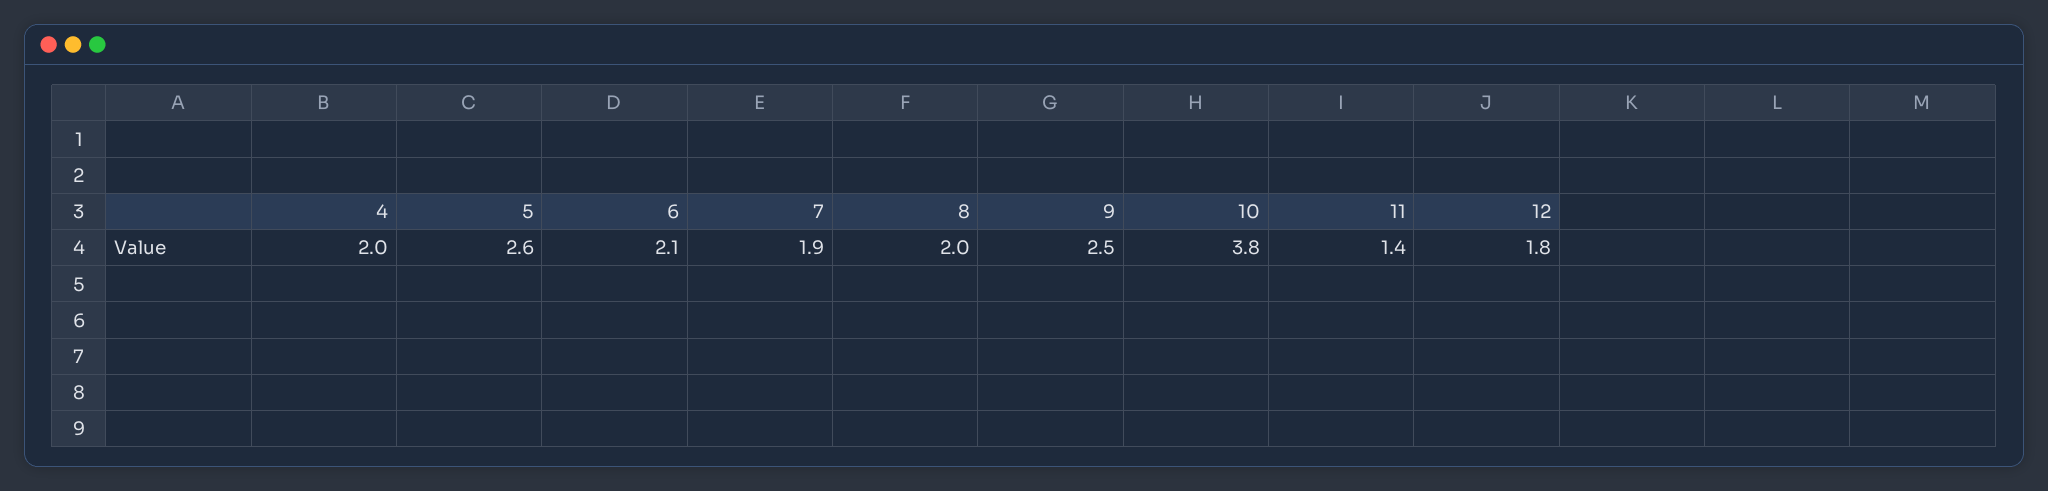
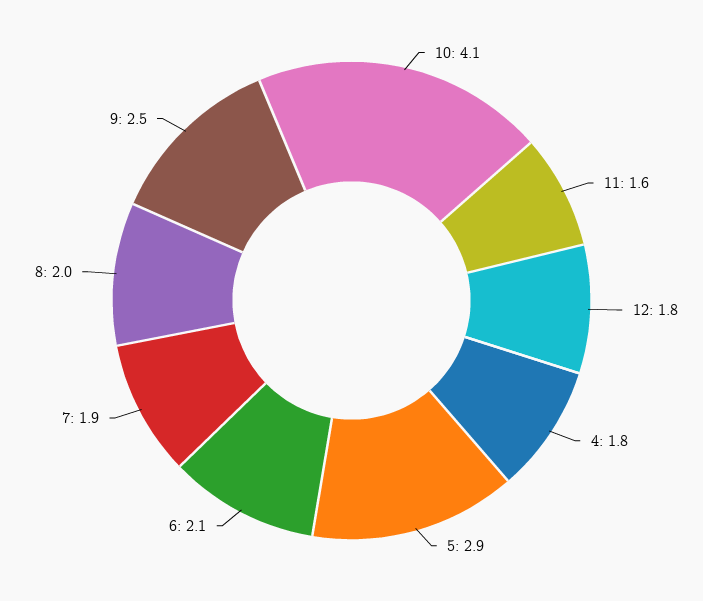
4: 2 -> 1.8
5: 2.6 -> 2.9
10: 3.8 -> 4.1
11: 1.4 -> 1.6

